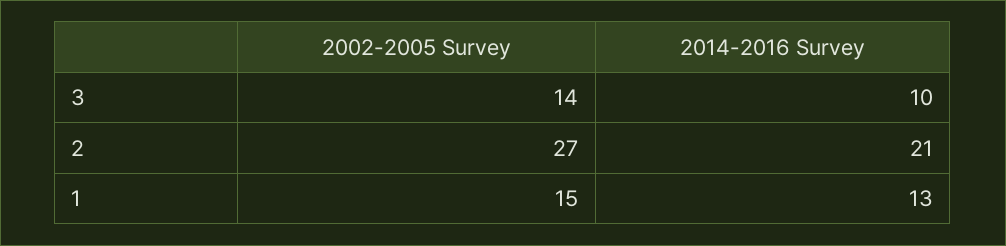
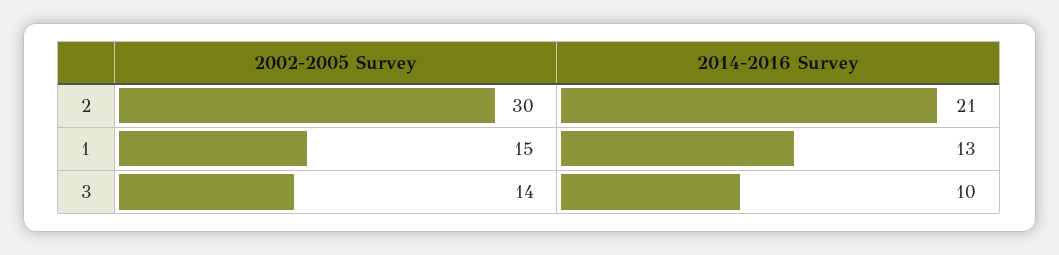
2002-2005 Survey, 2: 27 -> 30

